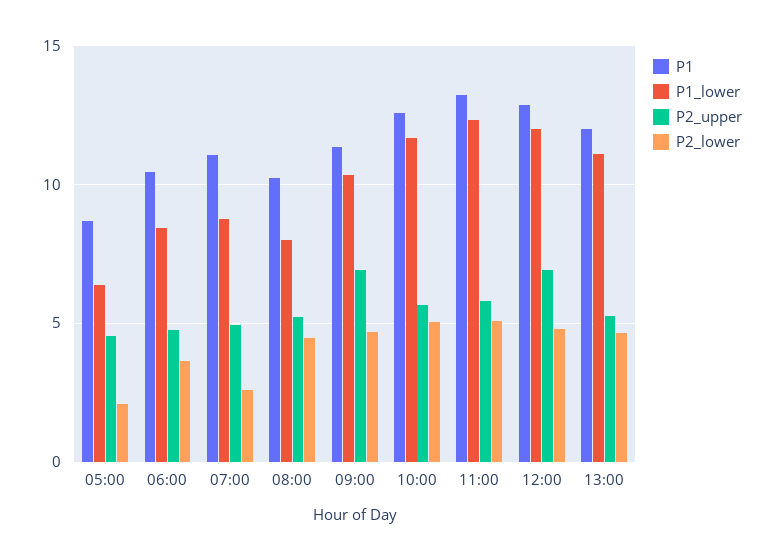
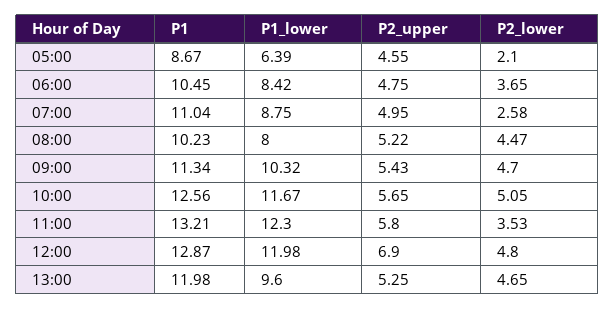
P2_upper, 09:00: 7 -> 5.43
P2_lower, 11:00: 5 -> 3.53
P1_lower, 13:00: 11 -> 9.6

